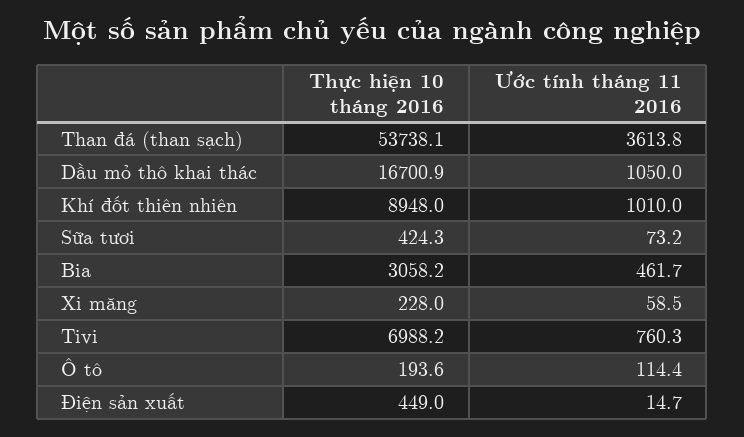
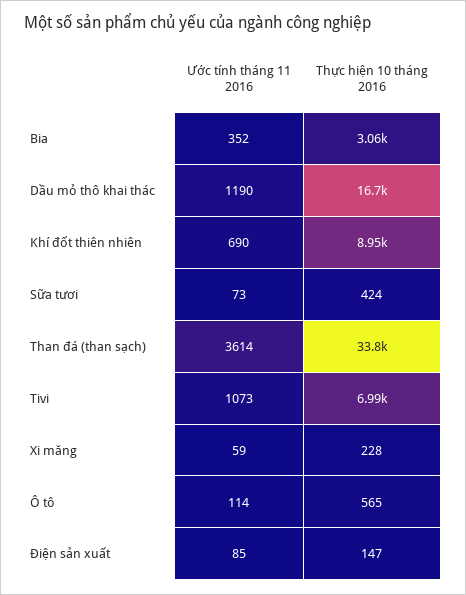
Thực hiện 10 tháng 2016, Than đá (than sạch): 53738.1 -> 33800
Ước tính tháng 11 2016, Dầu mỏ thô khai thác: 1050 -> 1190
Ước tính tháng 11 2016, Khí đốt thiên nhiên: 1010 -> 690
Ước tính tháng 11 2016, Bia: 461.7 -> 352
Ước tính tháng 11 2016, Tivi: 760.3 -> 1073
Thực hiện 10 tháng 2016, Ô tô: 193.6 -> 565
Thực hiện 10 tháng 2016, Điện sản xuất: 449 -> 147
Ước tính tháng 11 2016, Điện sản xuất: 14.7 -> 85

